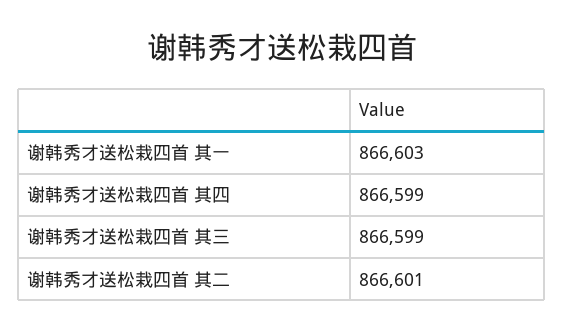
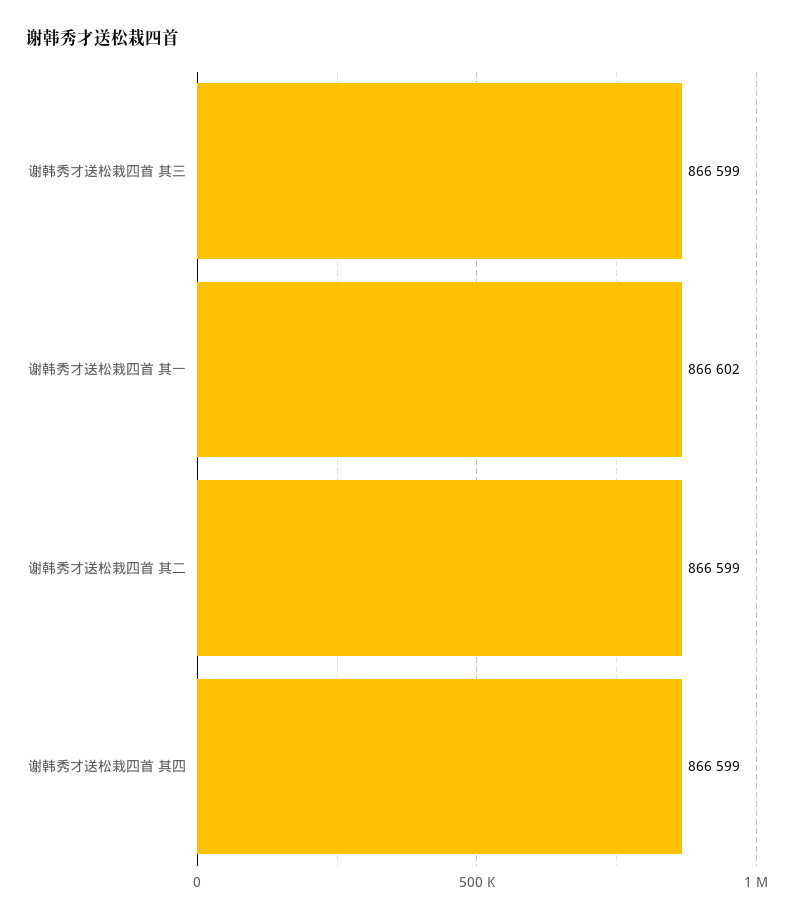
谢韩秀才送松栽四首 其一: 866603 -> 866602
谢韩秀才送松栽四首 其二: 866601 -> 866599

